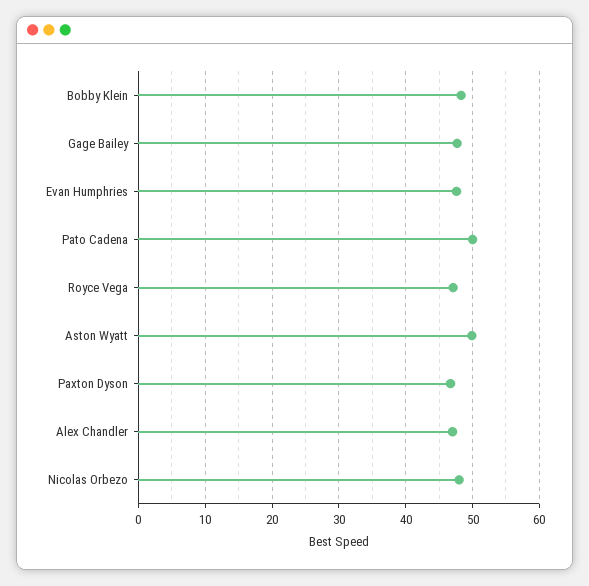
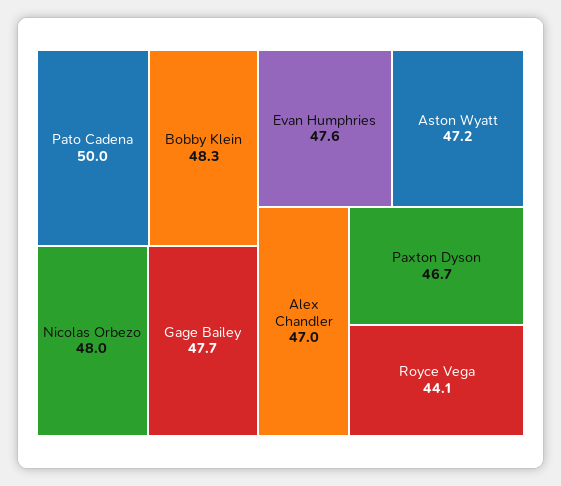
Royce Vega: 47 -> 44.1
Aston Wyatt: 50 -> 47.2

